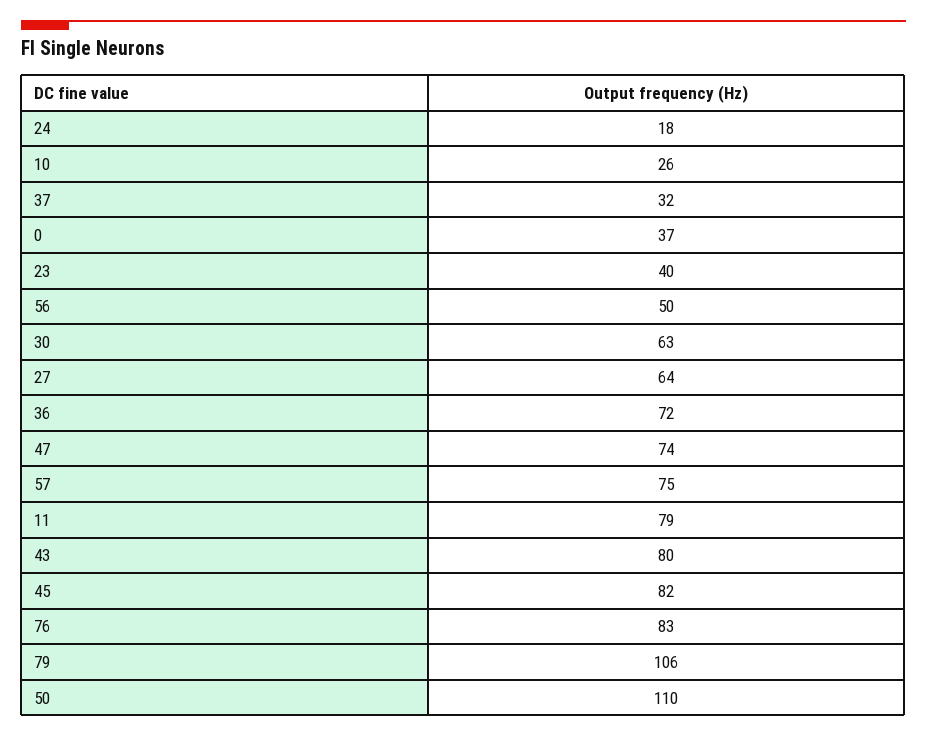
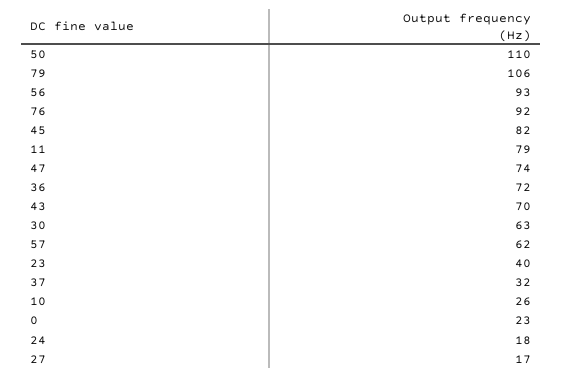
0: 37 -> 23
56: 50 -> 93
27: 64 -> 17
57: 75 -> 62
43: 80 -> 70
76: 83 -> 92

